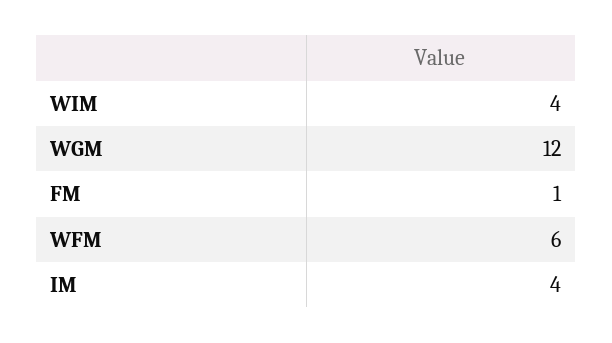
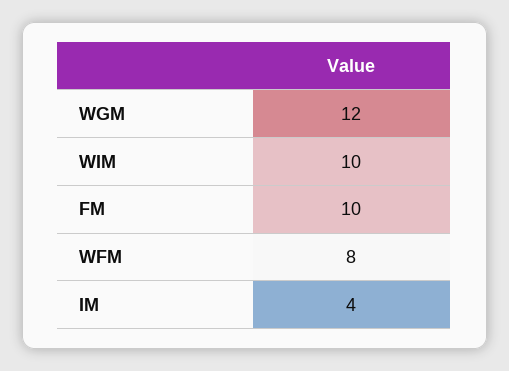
WIM: 4 -> 10
FM: 1 -> 10
WFM: 6 -> 8

